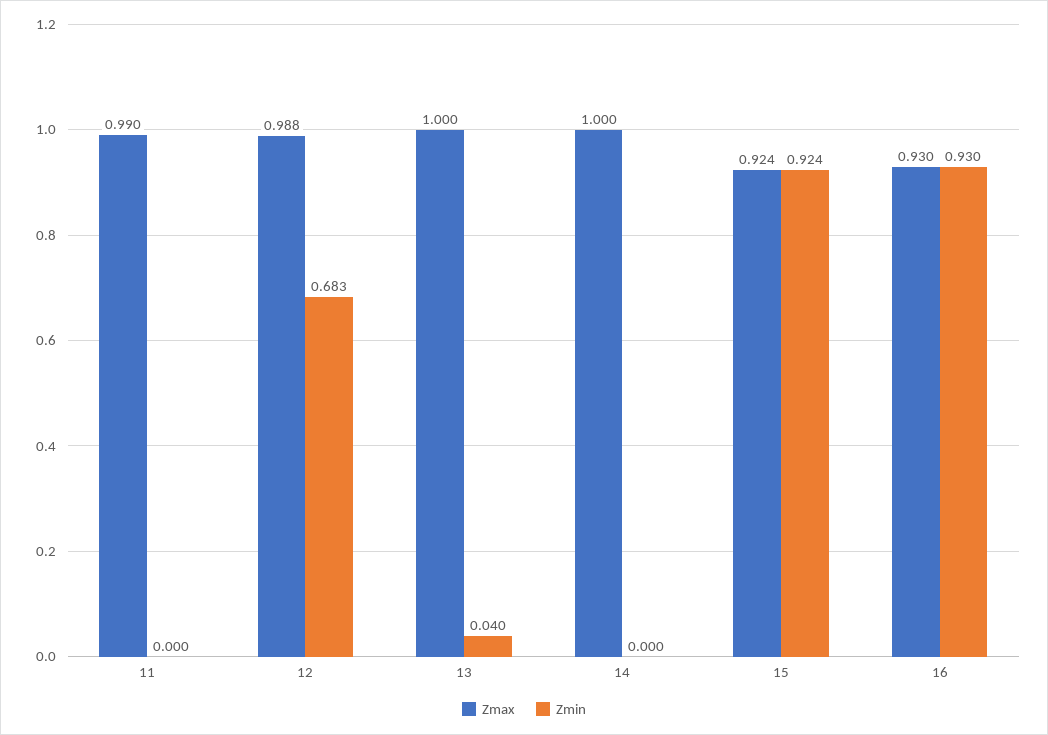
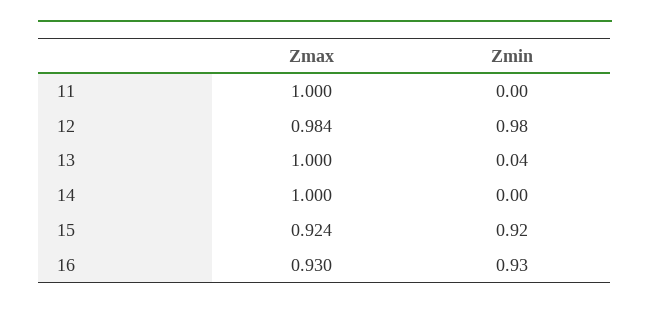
Zmax, 11: 0.99 -> 1
Zmax, 12: 0.988 -> 0.984
Zmin, 12: 0.683 -> 0.98

